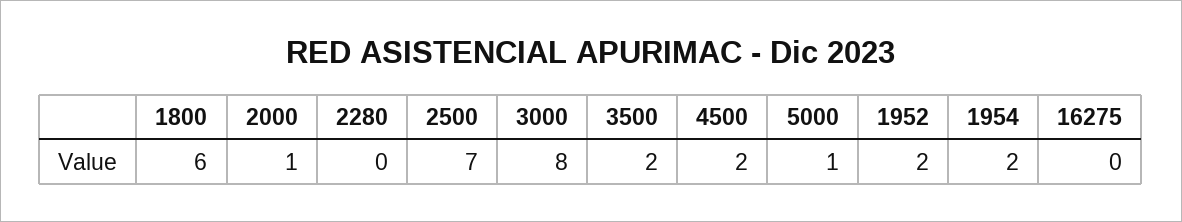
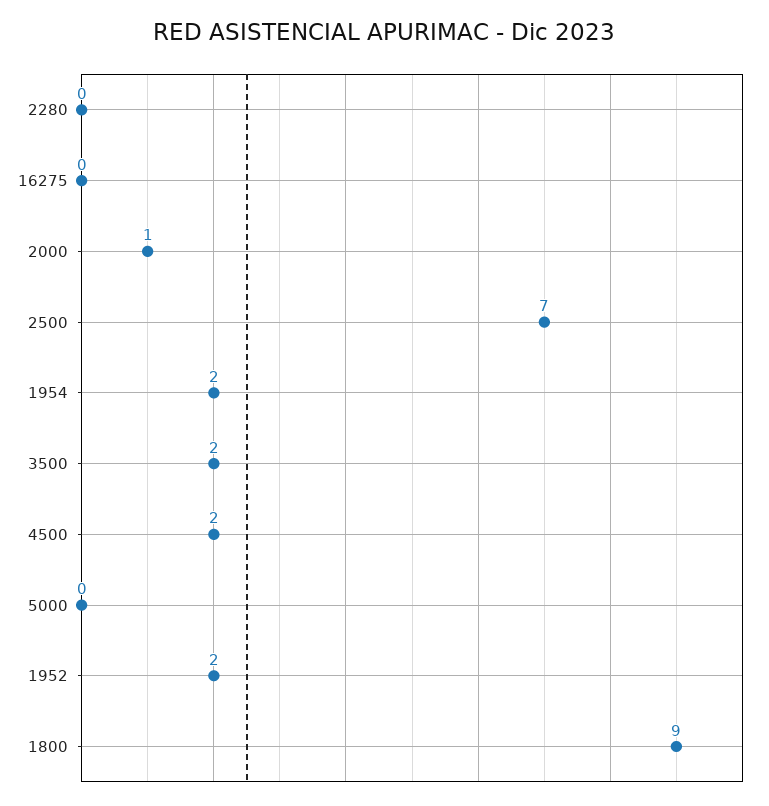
1800: 6 -> 9
3000: 8 -> none
5000: 1 -> 0

